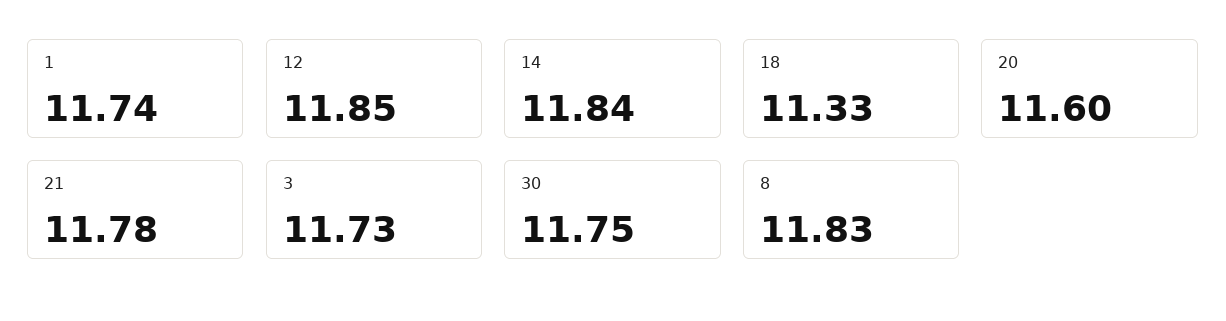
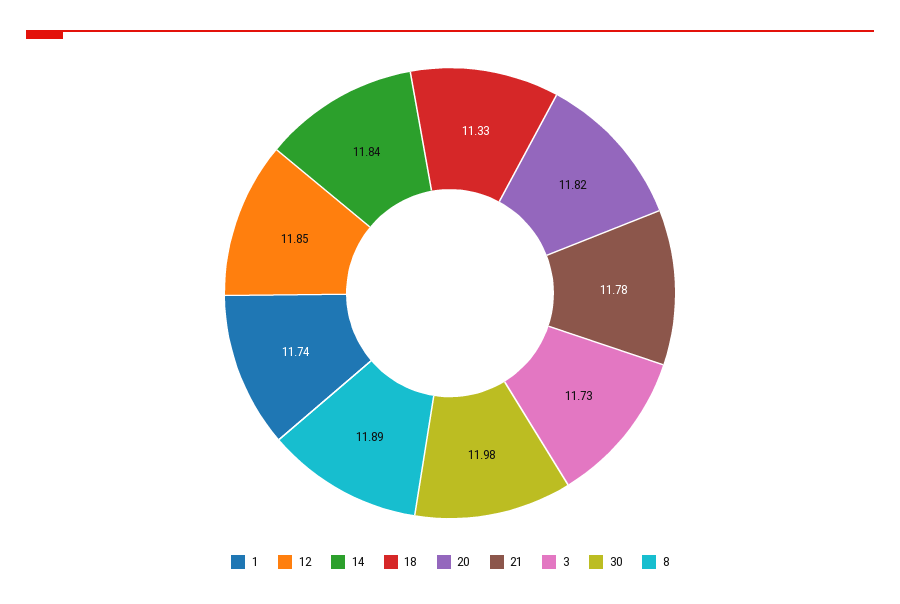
20: 11.6 -> 11.82
30: 11.75 -> 11.98
8: 11.83 -> 11.89

